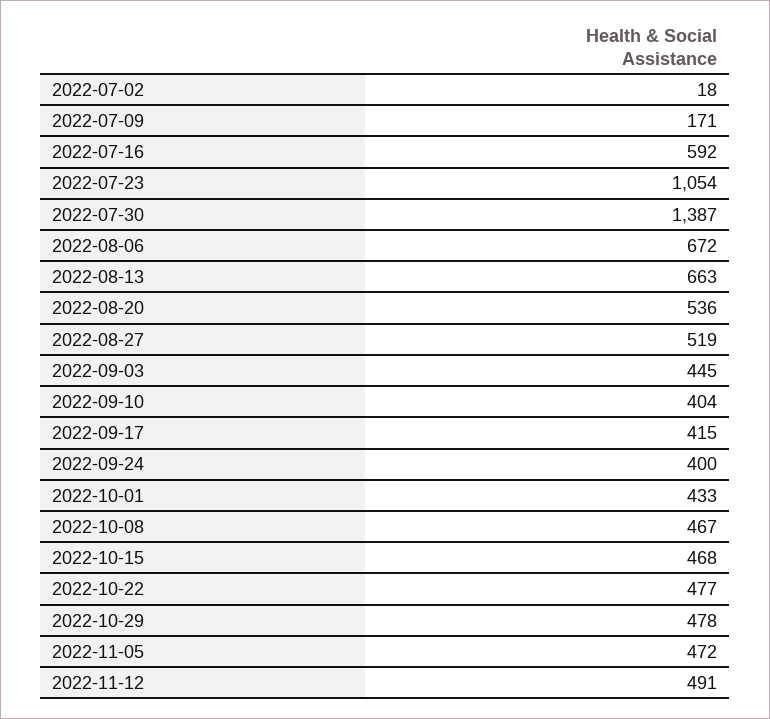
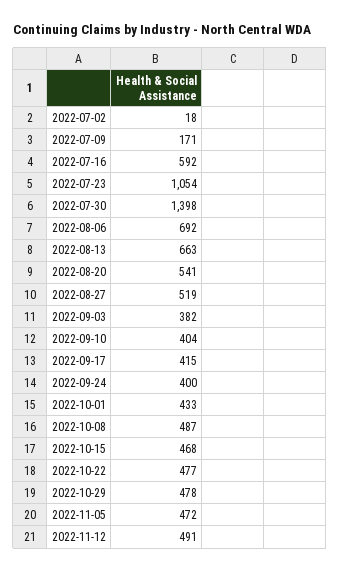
2022-07-30: 1387 -> 1398
2022-08-06: 672 -> 692
2022-08-20: 536 -> 541
2022-09-03: 445 -> 382
2022-10-08: 467 -> 487

